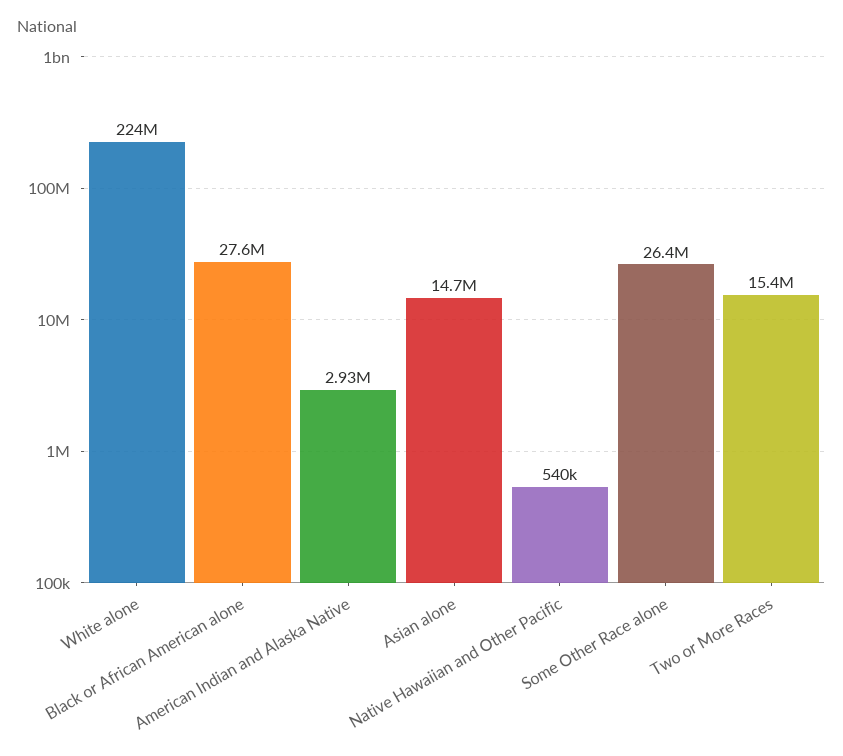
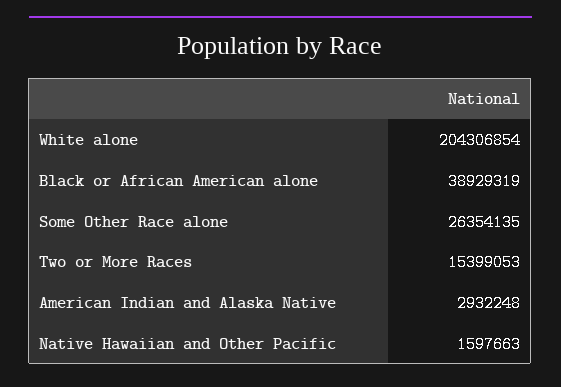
White alone: 224000000 -> 204306854
Black or African American alone: 27600000 -> 38929319
Asian alone: 14700000 -> none
Native Hawaiian and Other Pacific: 540000 -> 1597663

